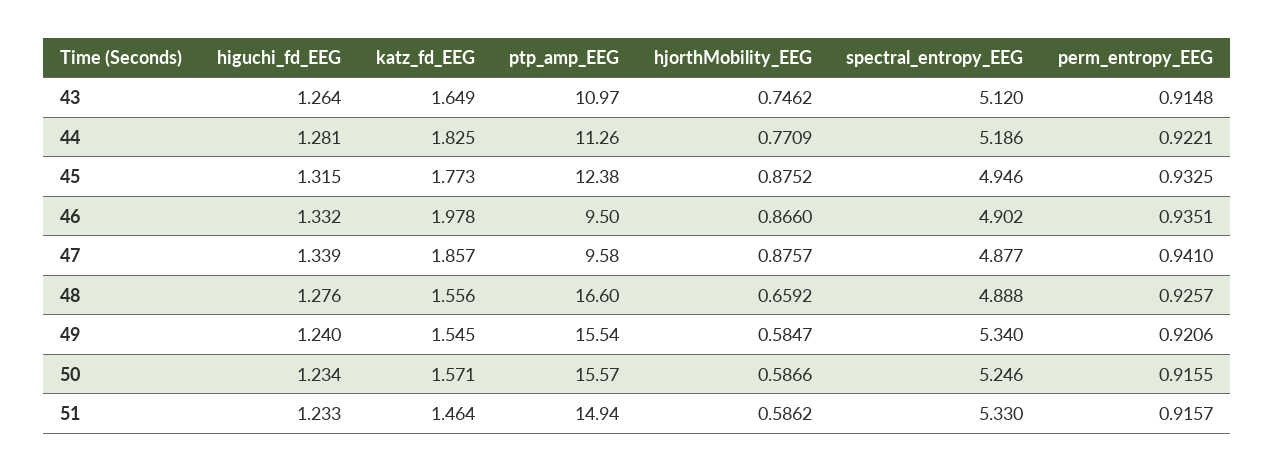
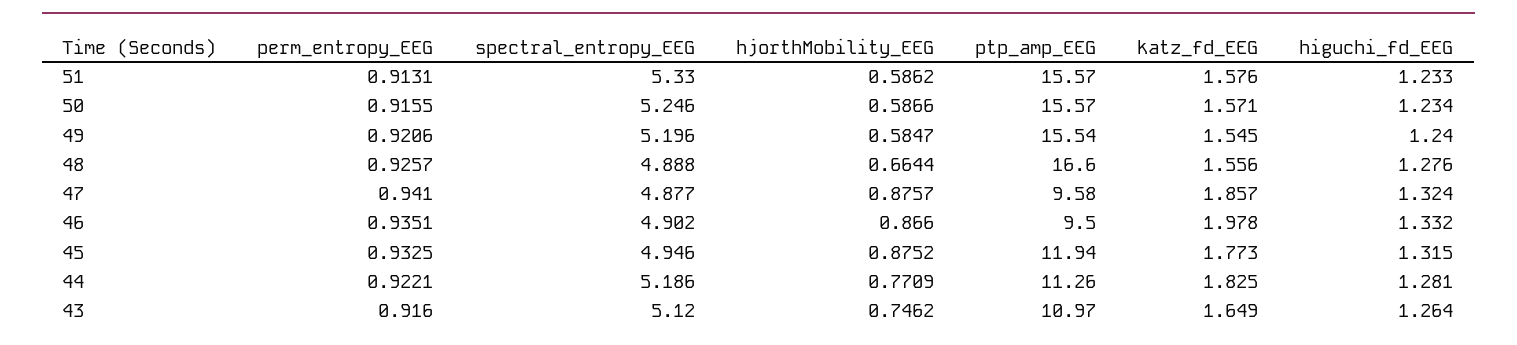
perm_entropy_EEG, 43: 0.9148 -> 0.916
ptp_amp_EEG, 45: 12.38 -> 11.94
higuchi_fd_EEG, 47: 1.339 -> 1.324
hjorthMobility_EEG, 48: 0.6592 -> 0.6644
spectral_entropy_EEG, 49: 5.34 -> 5.196
katz_fd_EEG, 51: 1.464 -> 1.576
ptp_amp_EEG, 51: 14.94 -> 15.57
perm_entropy_EEG, 51: 0.9157 -> 0.9131

